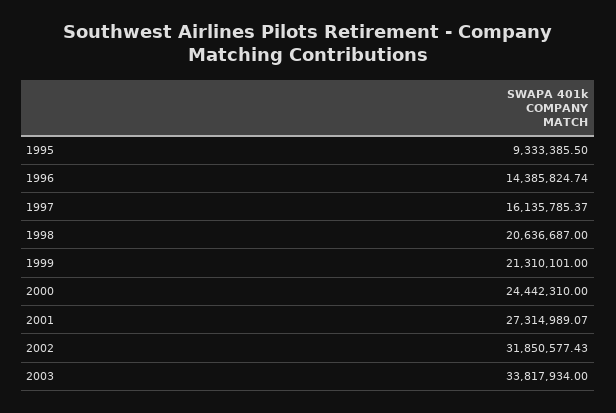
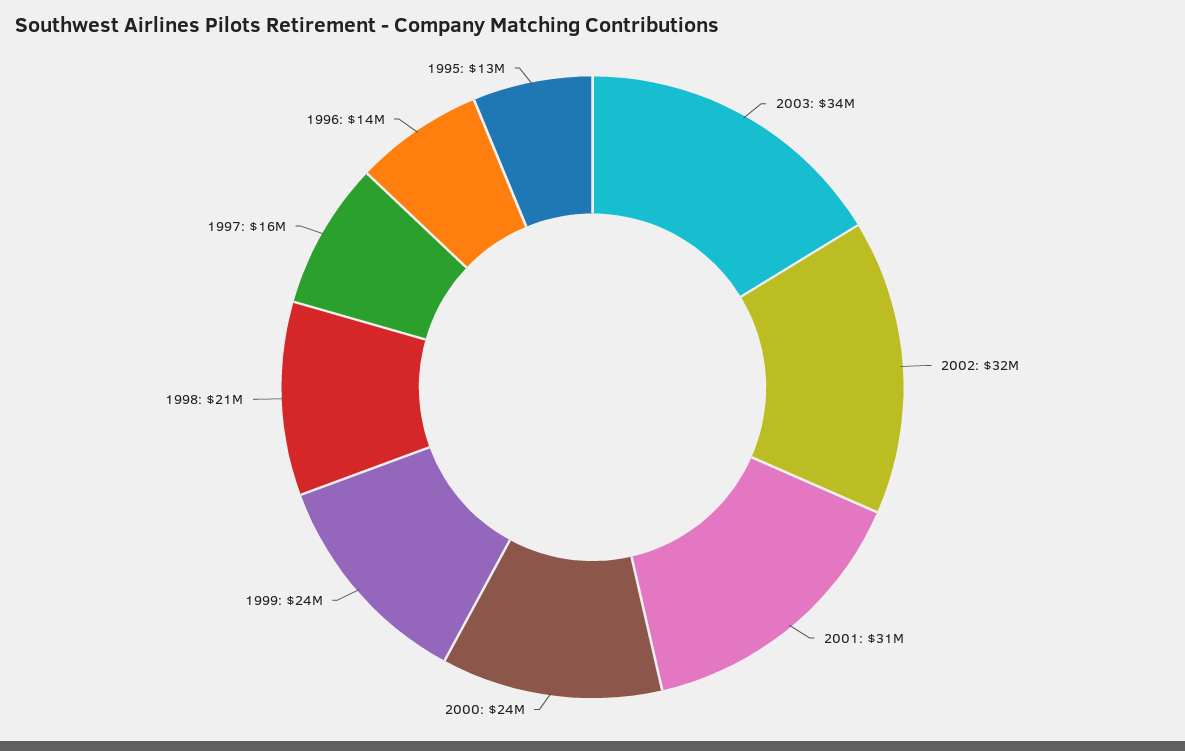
1995: 9333385.5 -> 13000000
1999: 21310101 -> 24000000
2001: 27314989.07 -> 31000000

